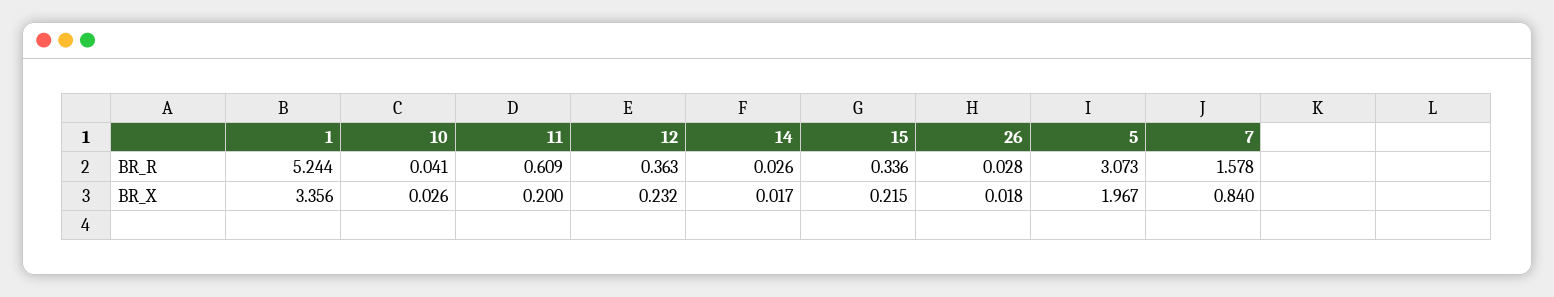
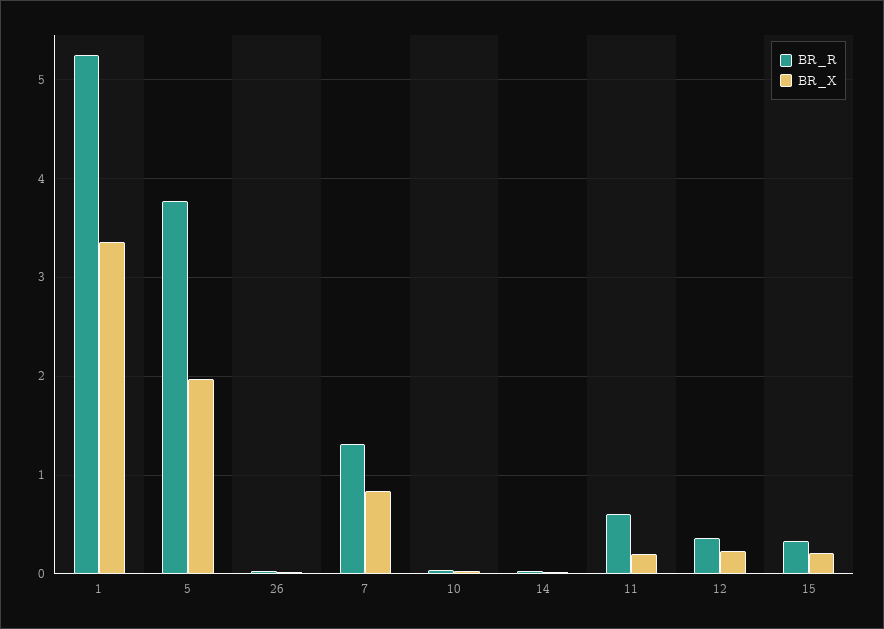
BR_R, 5: 3.073 -> 3.8
BR_R, 7: 1.578 -> 1.3

